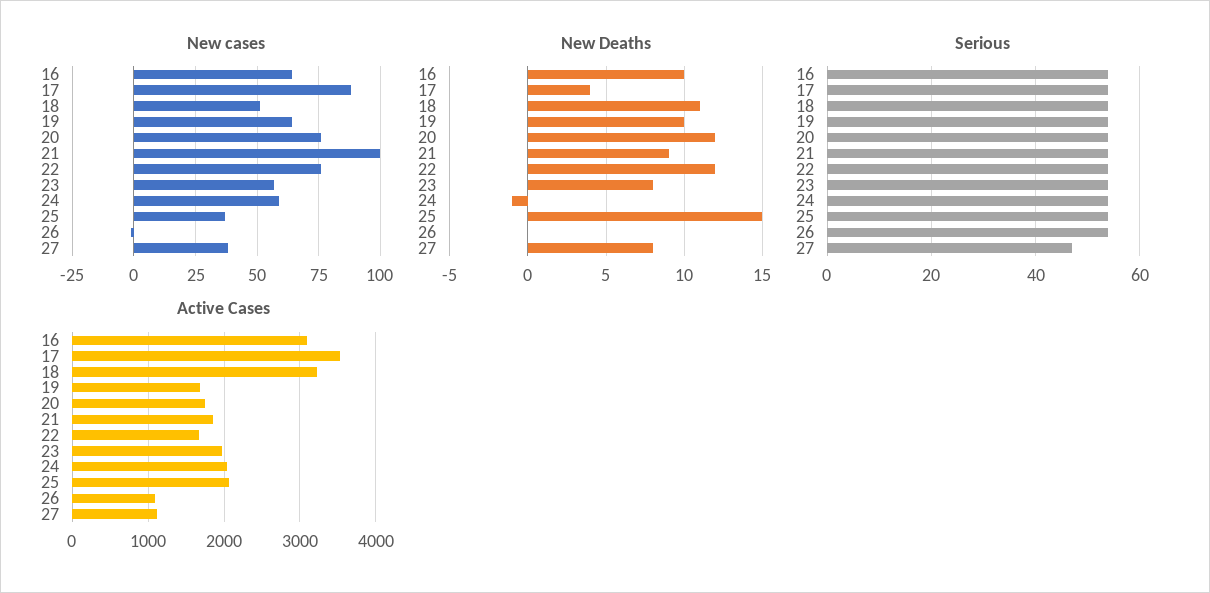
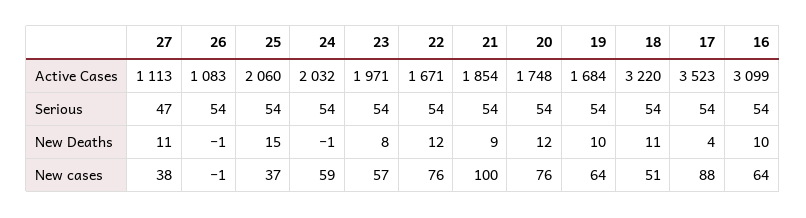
New Deaths, 26: 0 -> -1
New Deaths, 27: 8 -> 11

